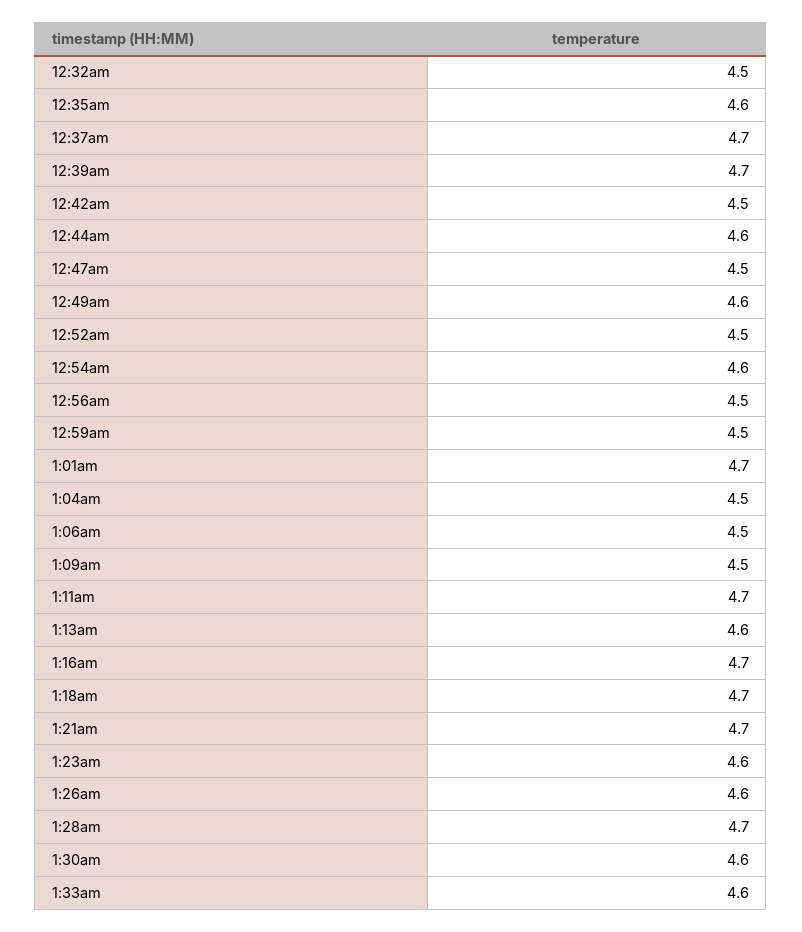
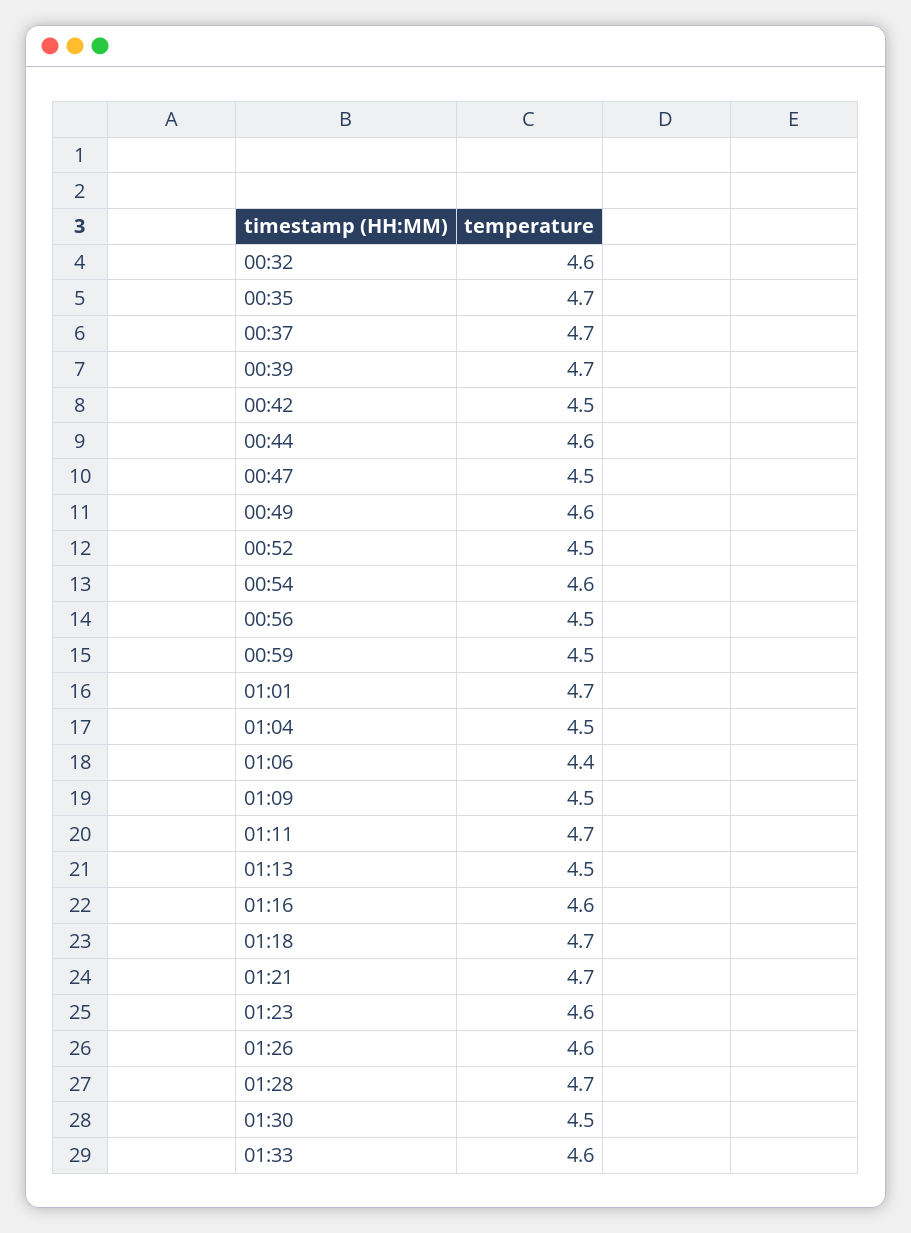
12:32am: 4.5 -> 4.6
12:35am: 4.6 -> 4.7
1:06am: 4.5 -> 4.4
1:13am: 4.6 -> 4.5
1:16am: 4.7 -> 4.6
1:30am: 4.6 -> 4.5

